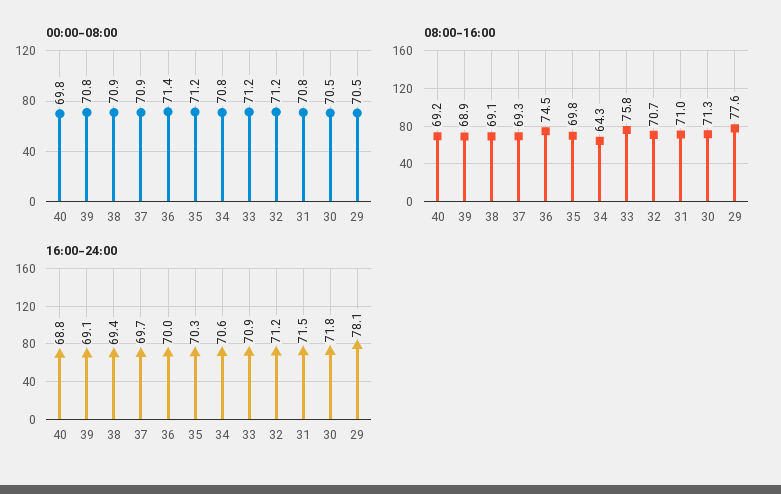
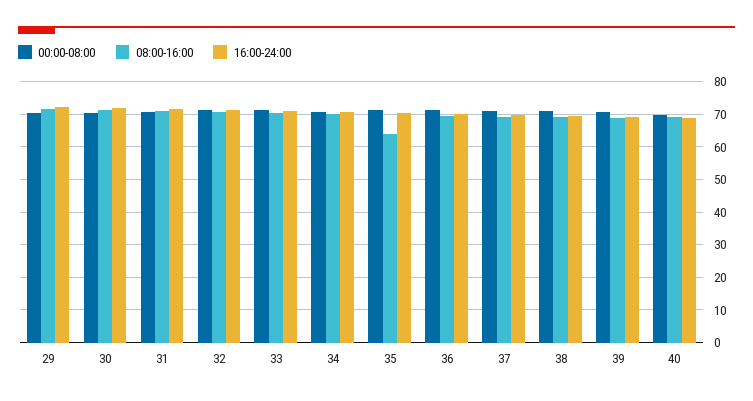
08:00-16:00, 36: 74.5 -> 70
08:00-16:00, 35: 69.8 -> 64
08:00-16:00, 34: 64.3 -> 70
08:00-16:00, 33: 75.8 -> 70
08:00-16:00, 29: 77.6 -> 72
16:00-24:00, 29: 78.1 -> 72

